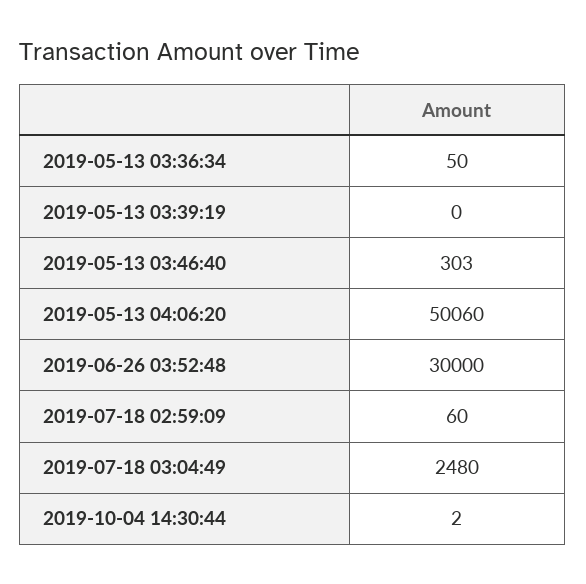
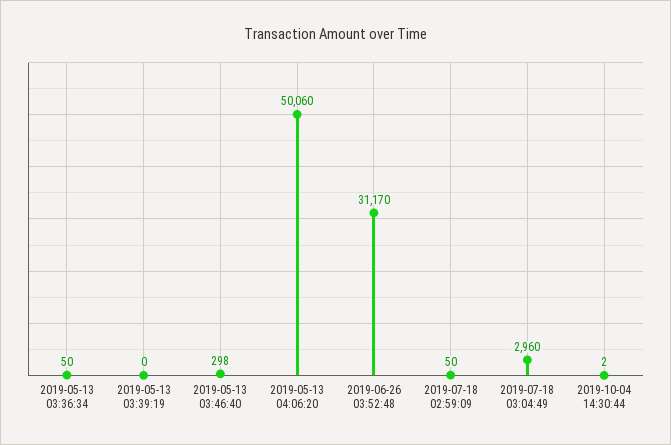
2019-05-13 03:46:40: 303 -> 298
2019-06-26 03:52:48: 30000 -> 31170
2019-07-18 02:59:09: 60 -> 50
2019-07-18 03:04:49: 2480 -> 2960

